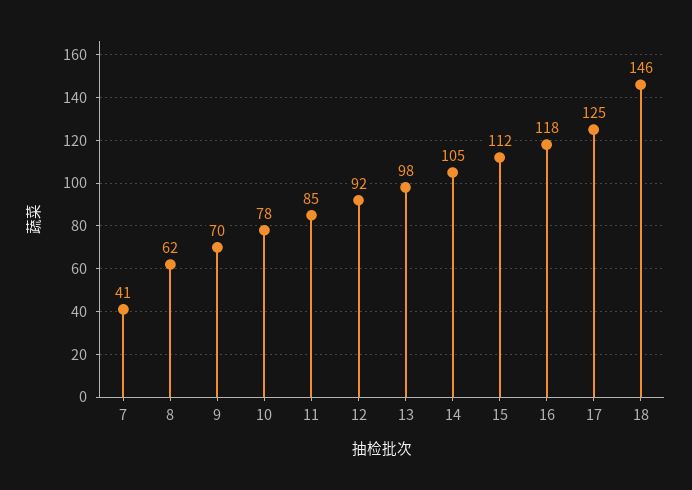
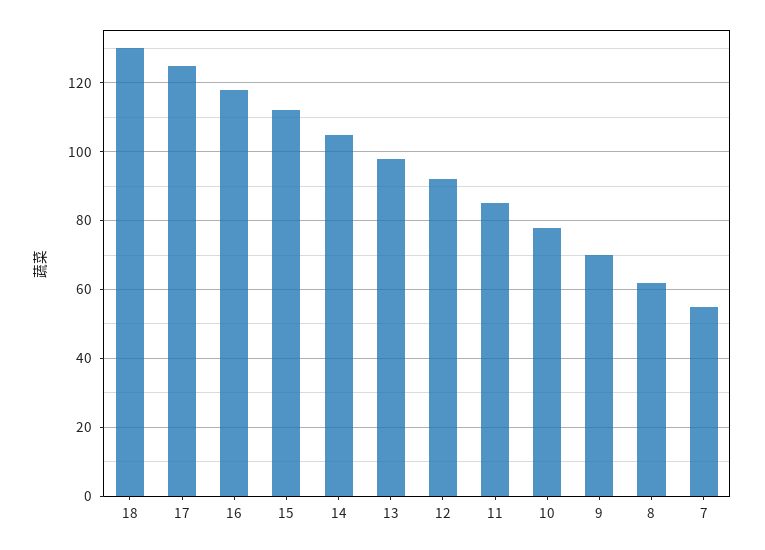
7: 41 -> 55
18: 146 -> 130

